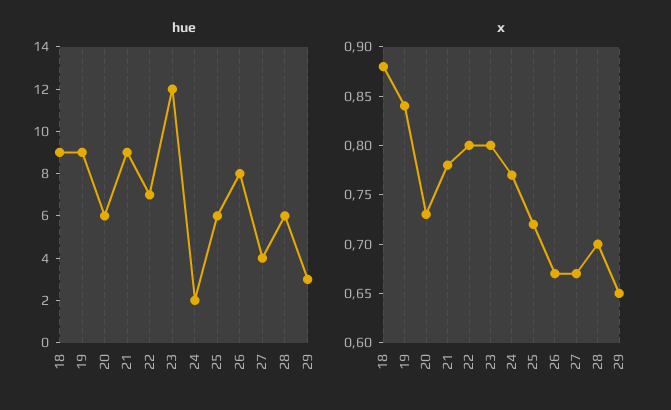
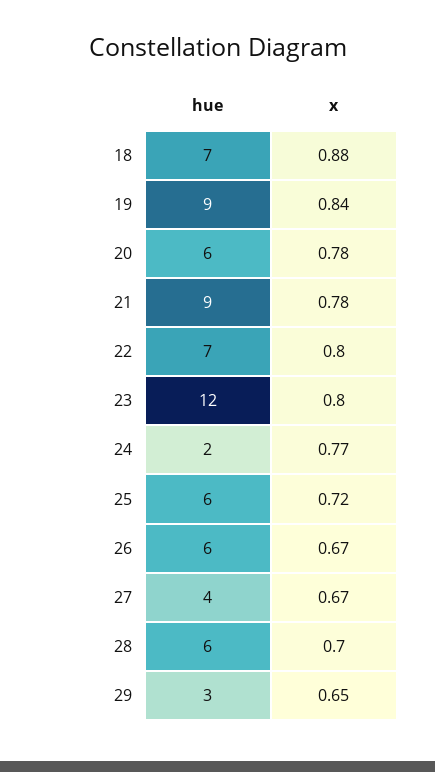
hue, 18: 9 -> 7
hue, 26: 8 -> 6
x, 20: 0.73 -> 0.78

